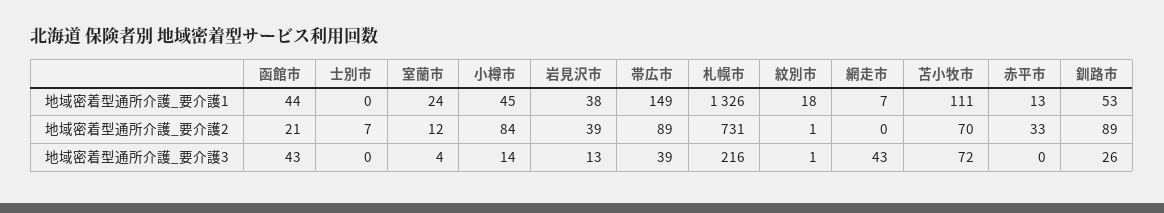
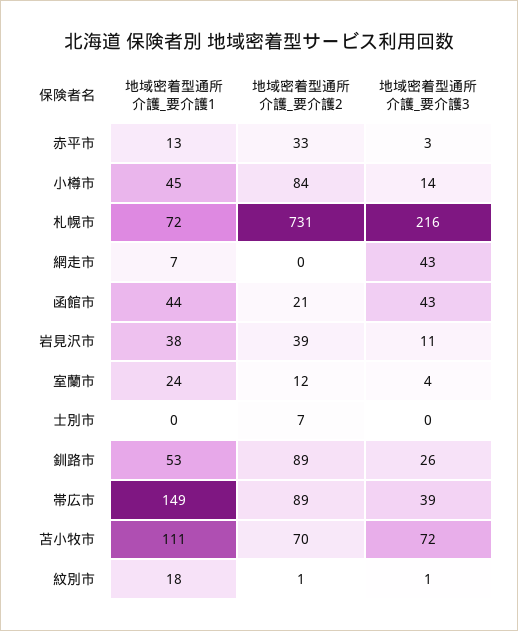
札幌市, 地域密着型通所介護_要介護1: 1326 -> 72
岩見沢市, 地域密着型通所介護_要介護3: 13 -> 11
赤平市, 地域密着型通所介護_要介護3: 0 -> 3

